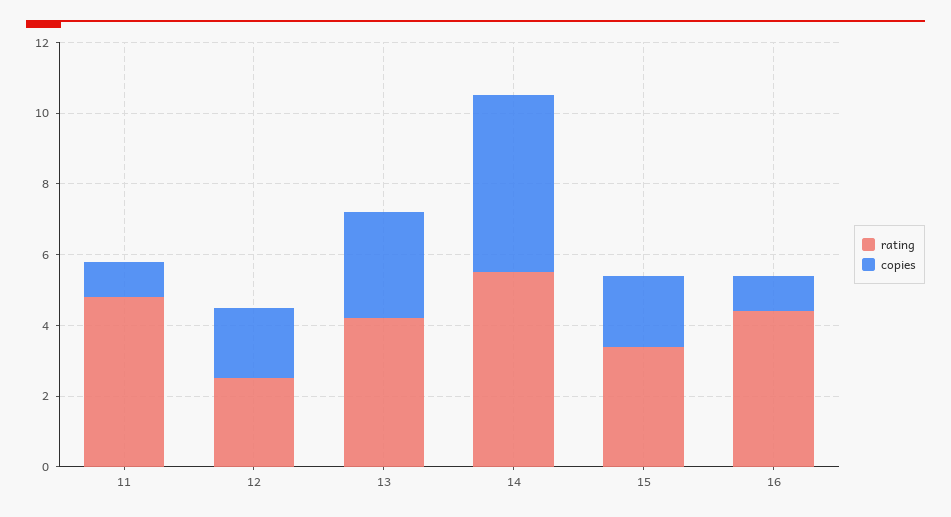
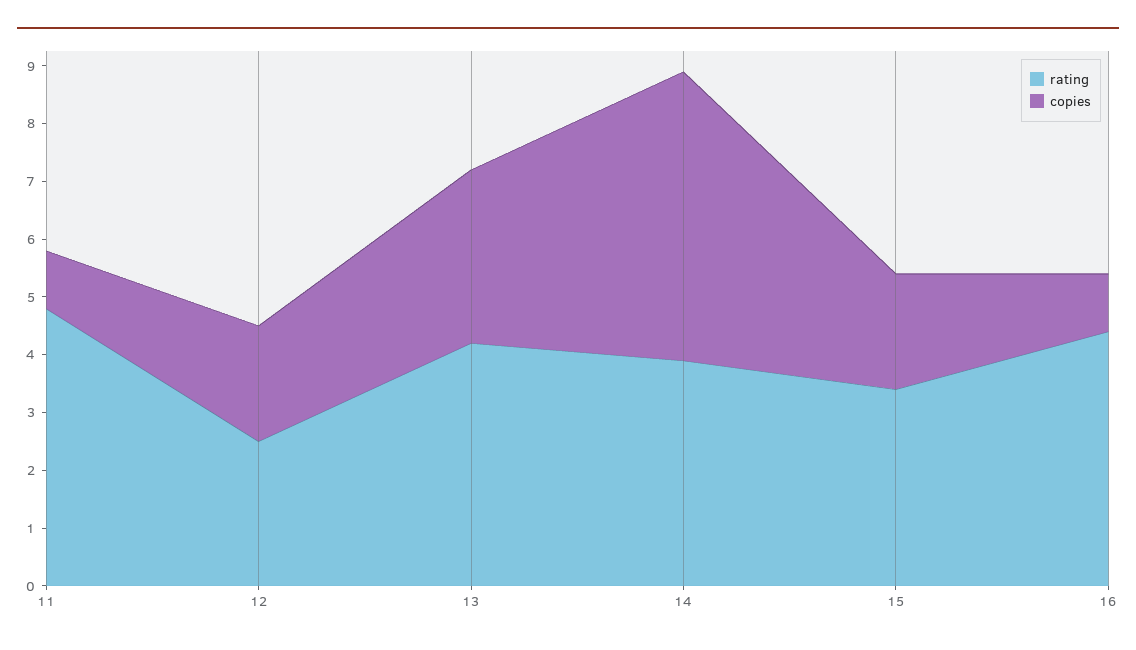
rating, 14: 5.5 -> 4

